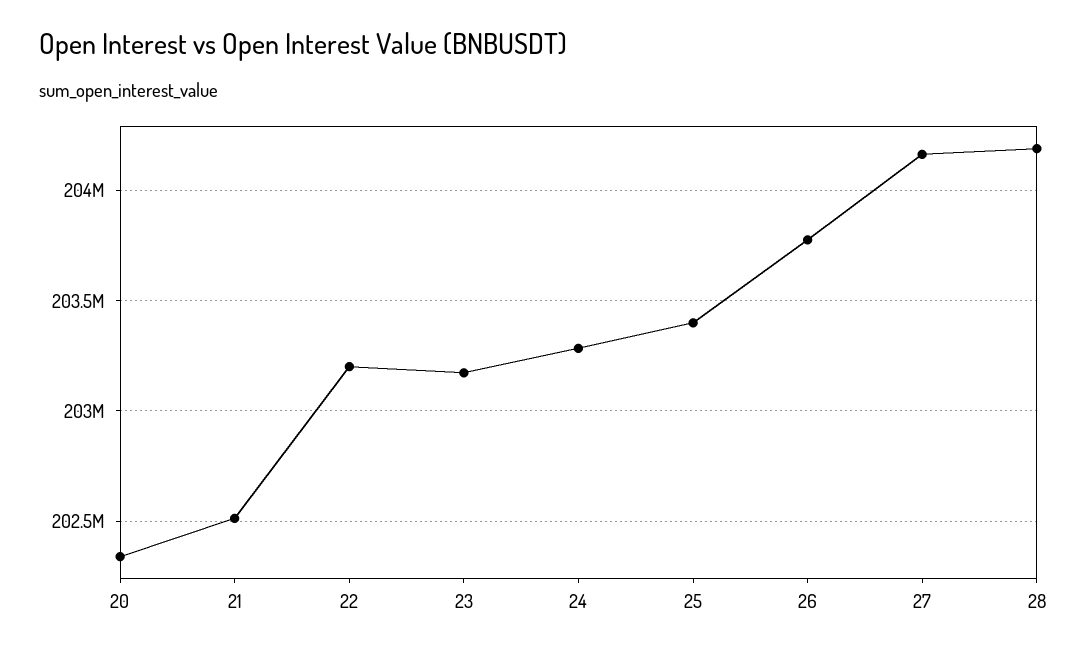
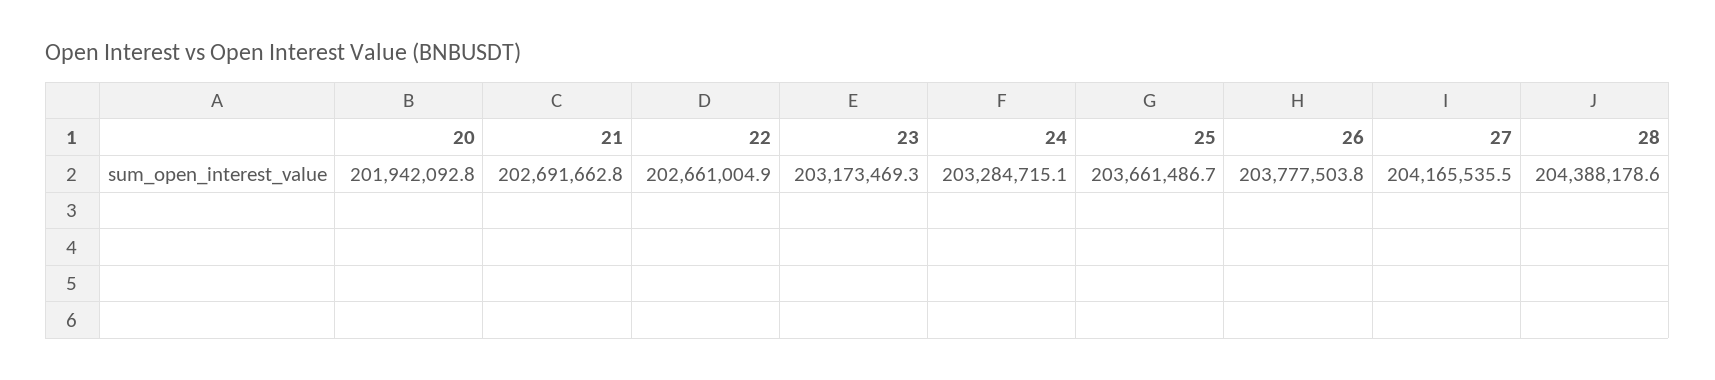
20: 202350000 -> 201942092.8
21: 202500000 -> 202691662.8
22: 203200000 -> 202661004.9
25: 203400000 -> 203661486.7
28: 204200000 -> 204388178.6

